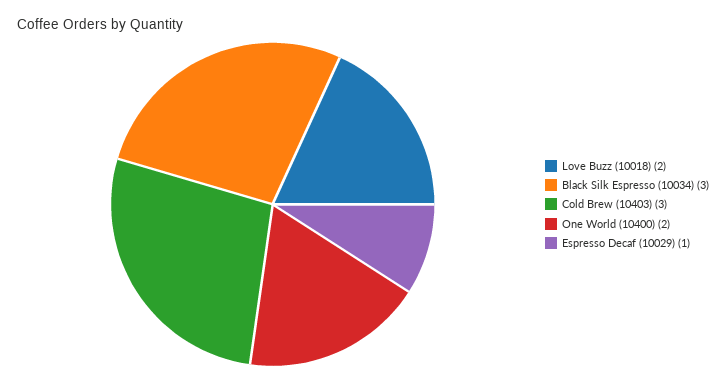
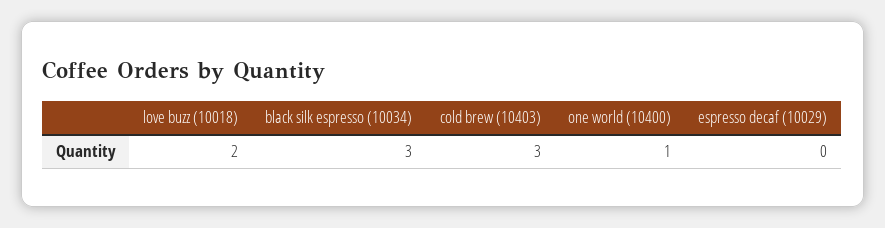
One World (10400): 2 -> 1
Espresso Decaf (10029): 1 -> 0

